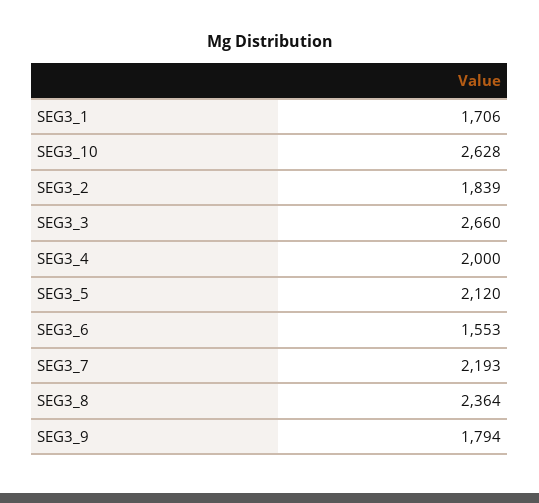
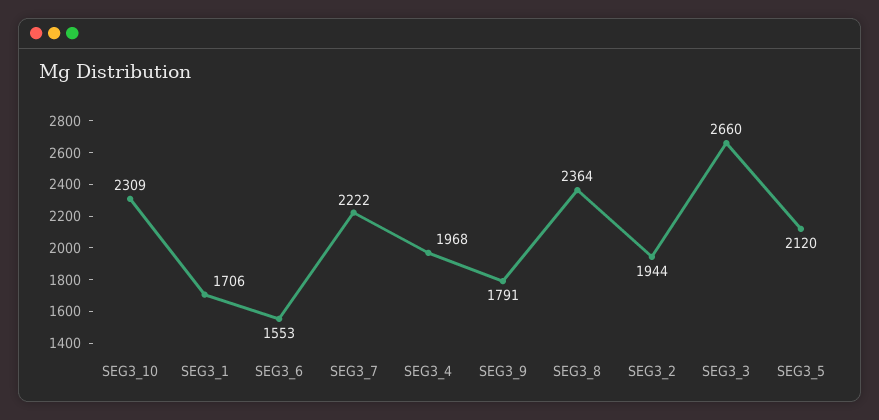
SEG3_10: 2628 -> 2309
SEG3_2: 1839 -> 1944
SEG3_4: 2000 -> 1968
SEG3_7: 2193 -> 2222
SEG3_9: 1794 -> 1791

